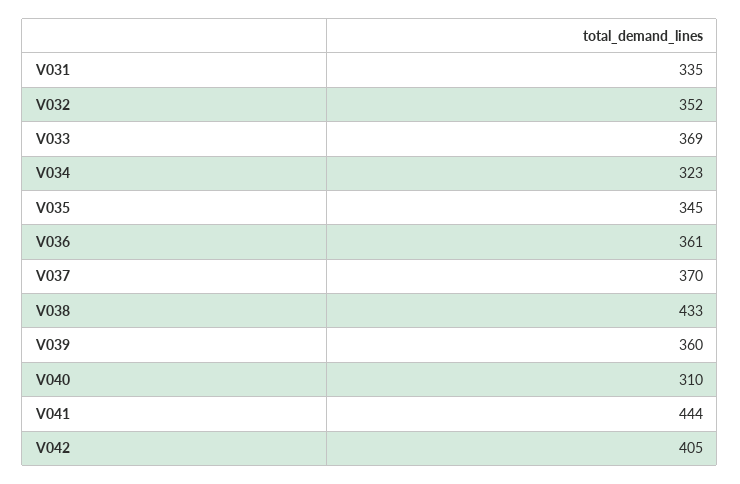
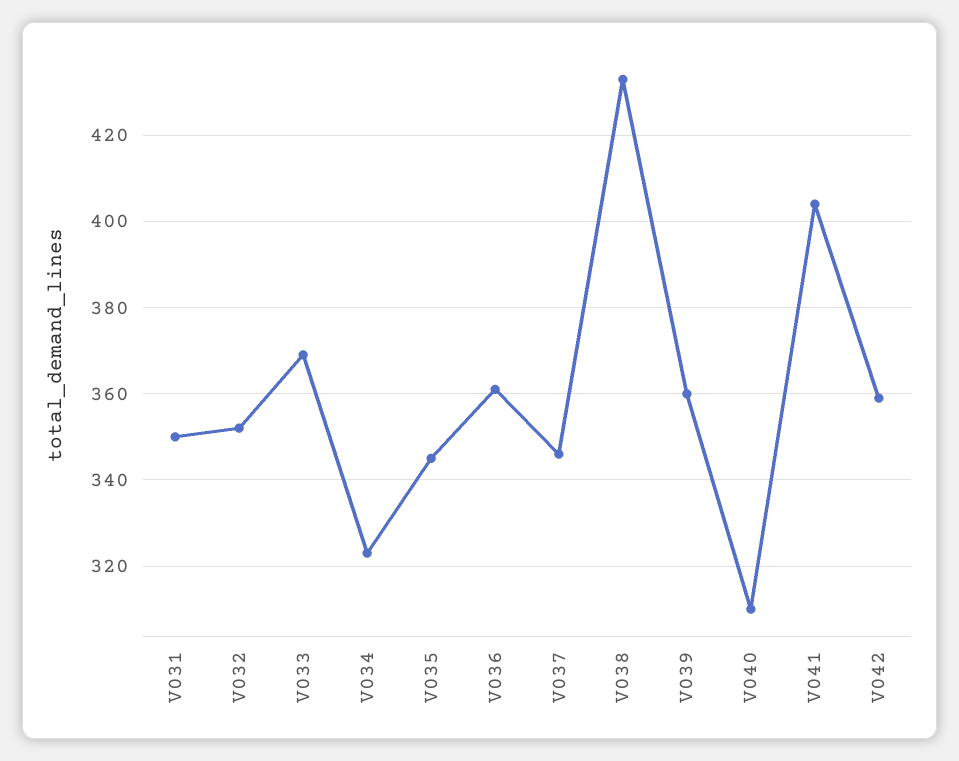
V031: 335 -> 350
V037: 370 -> 345
V041: 444 -> 405
V042: 405 -> 360

